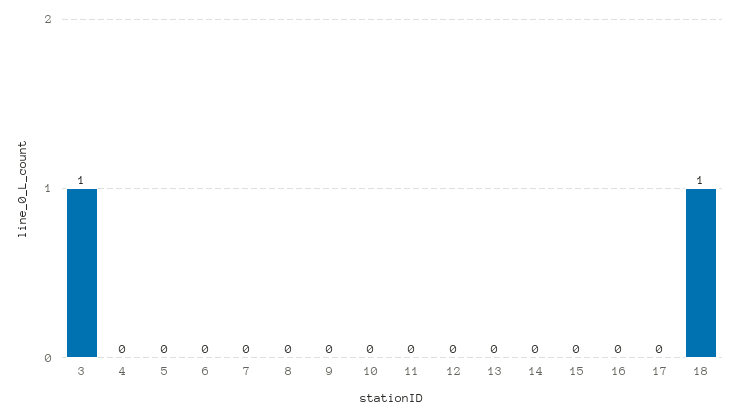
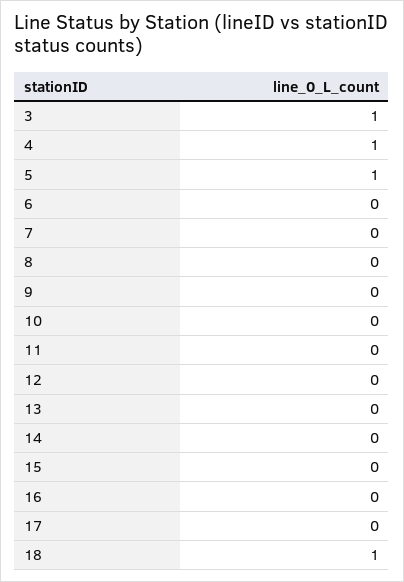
4: 0 -> 1
5: 0 -> 1

